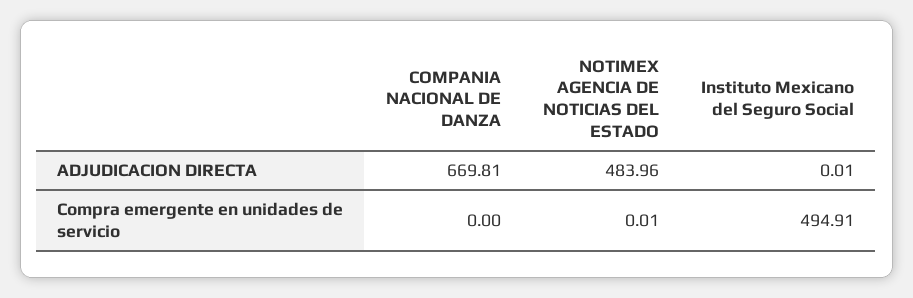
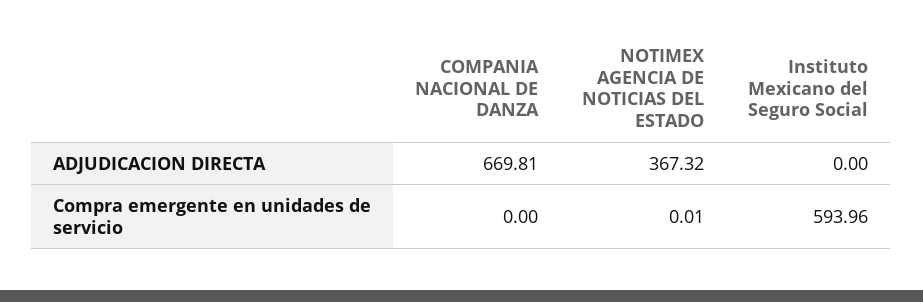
NOTIMEX AGENCIA DE NOTICIAS DEL ESTADO, ADJUDICACION DIRECTA: 483.96 -> 367.32
Instituto Mexicano del Seguro Social, ADJUDICACION DIRECTA: 0.01 -> 0
Instituto Mexicano del Seguro Social, Compra emergente en unidades de servicio: 494.91 -> 593.96

